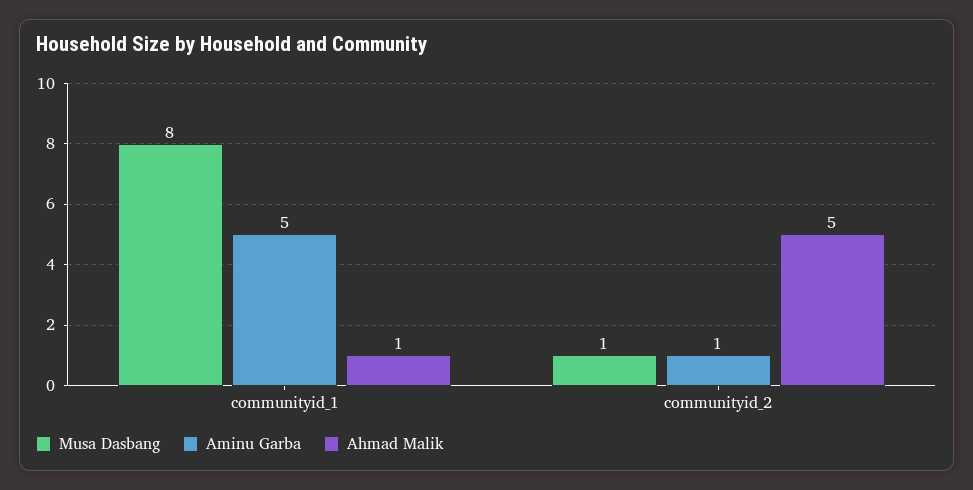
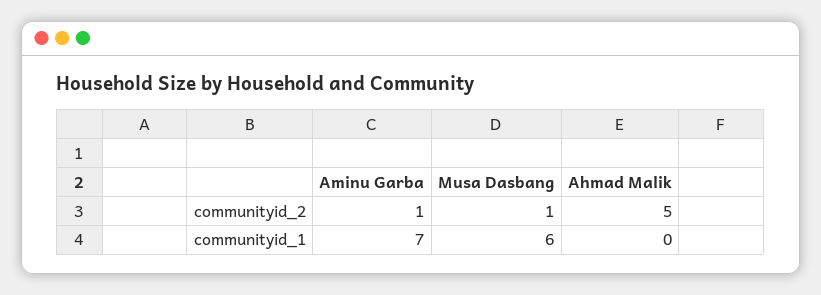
Musa Dasbang, communityid_1: 8 -> 6
Aminu Garba, communityid_1: 5 -> 7
Ahmad Malik, communityid_1: 1 -> 0

